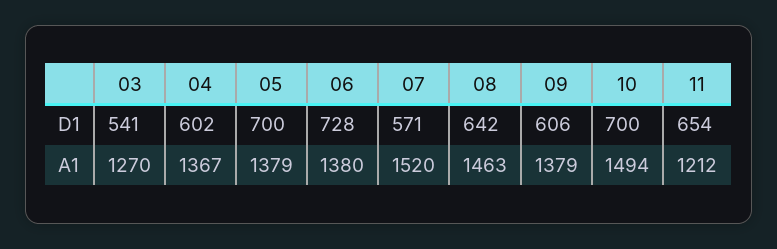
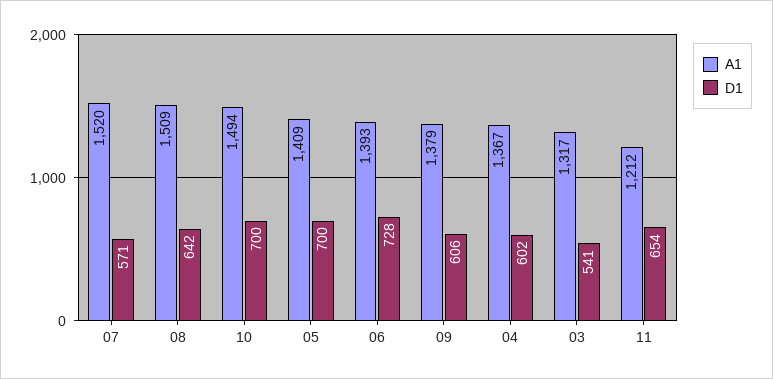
A1, 03: 1270 -> 1317
A1, 05: 1379 -> 1409
A1, 06: 1380 -> 1393
A1, 08: 1463 -> 1509

